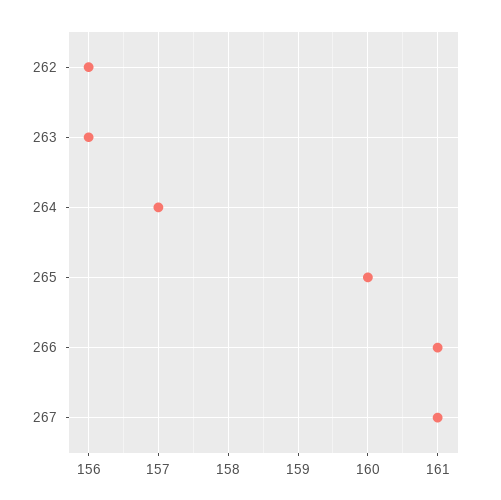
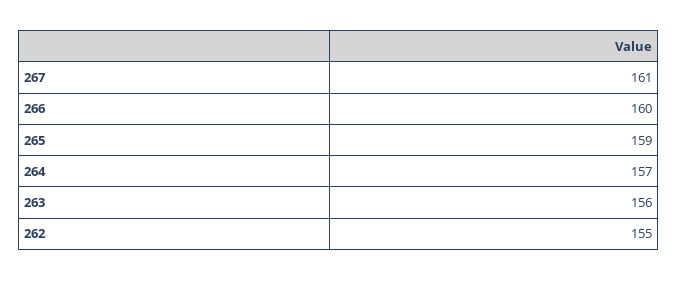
262: 156 -> 155
265: 160 -> 159
266: 161 -> 160

